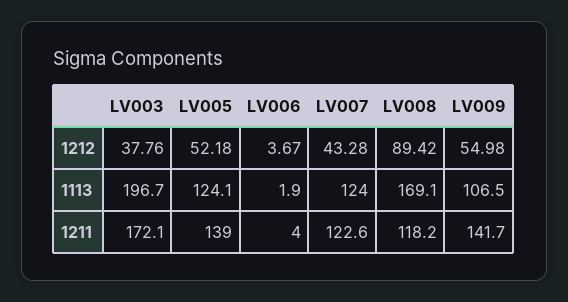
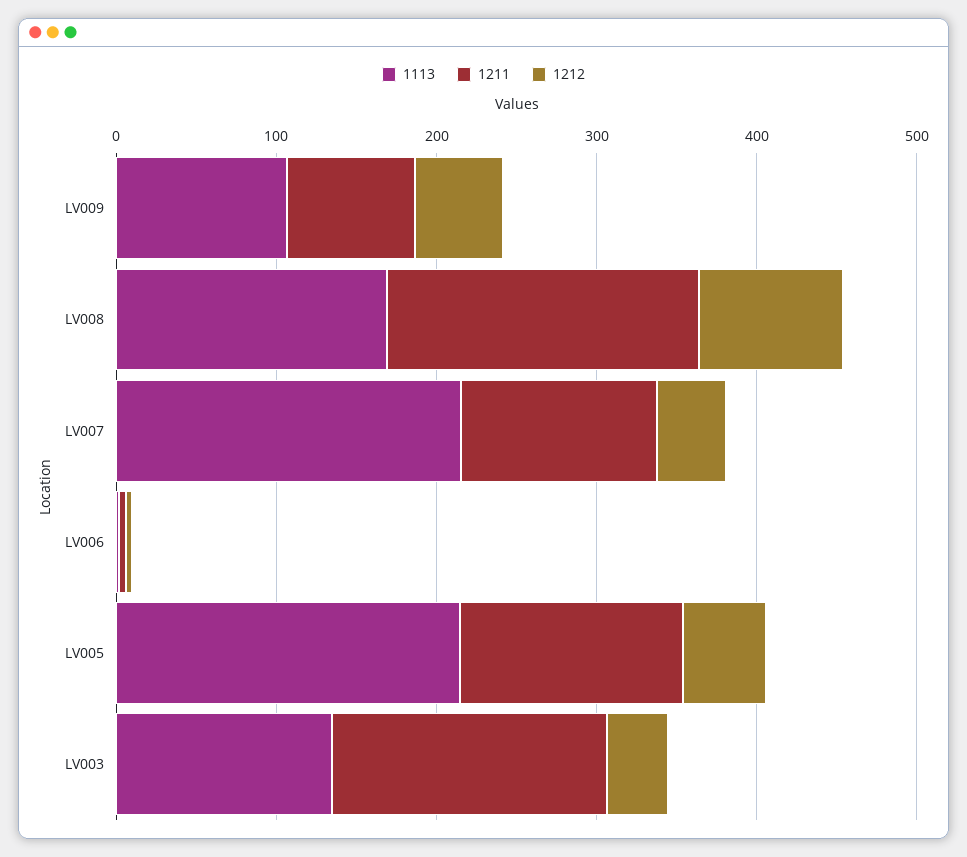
1113, LV003: 196.7 -> 140
1113, LV005: 124.1 -> 220
1113, LV007: 124 -> 220
1211, LV008: 118.2 -> 200
1211, LV009: 141.7 -> 80

